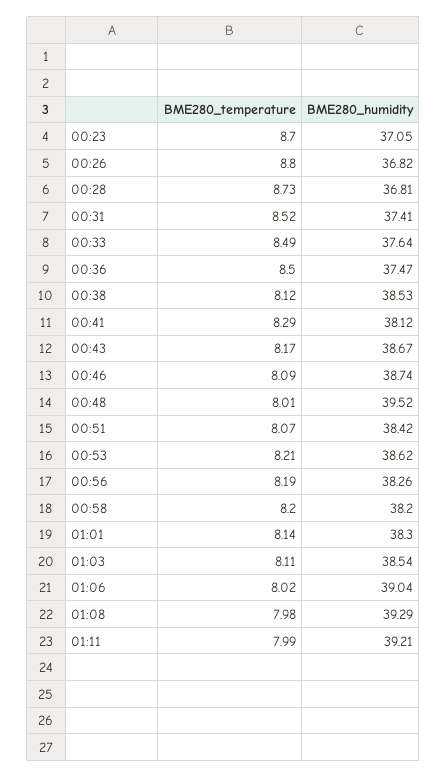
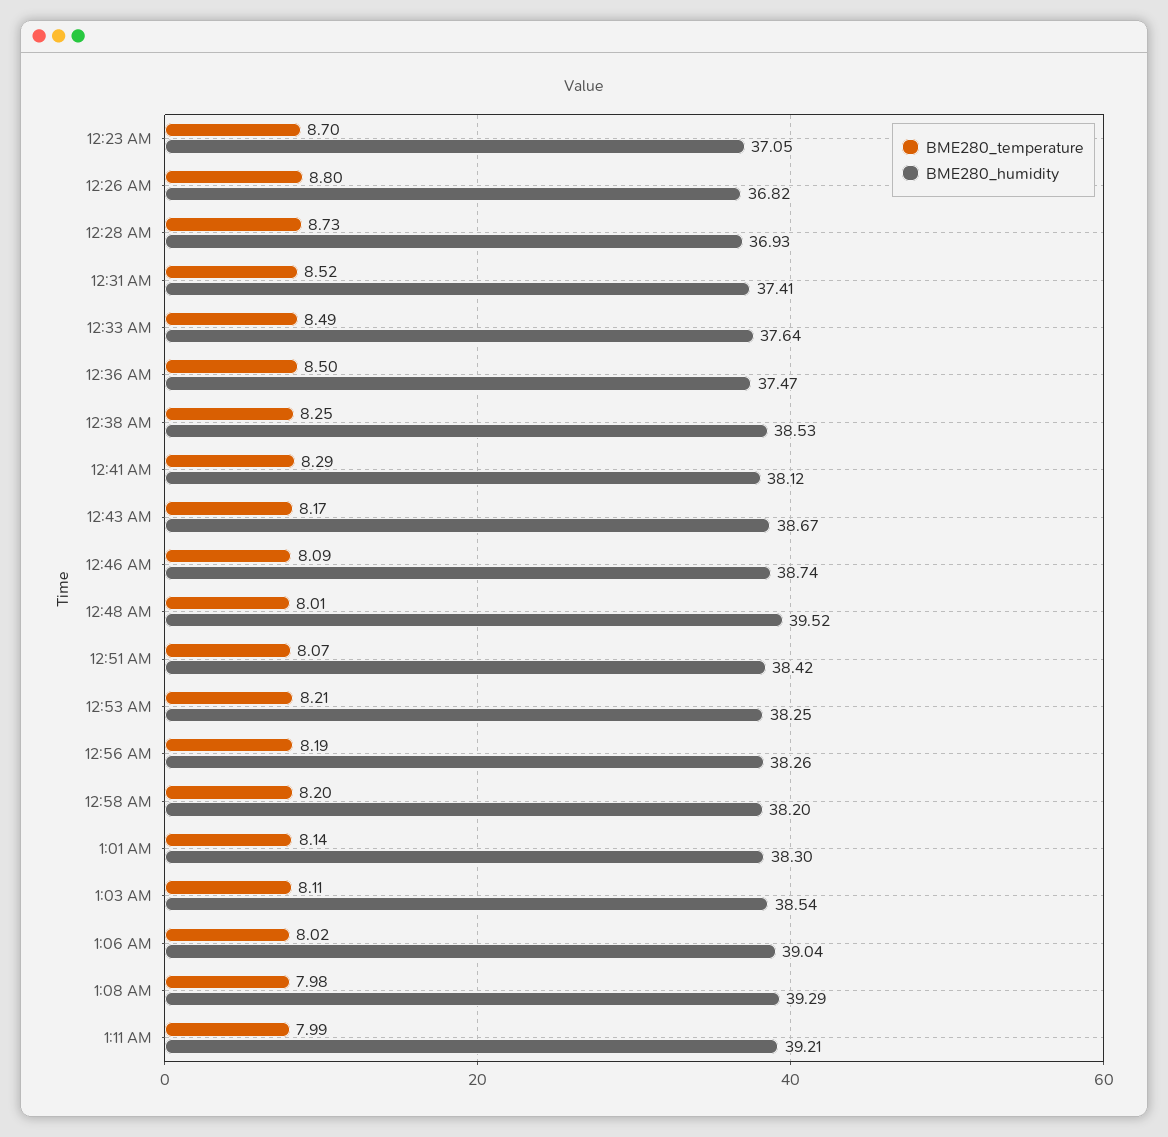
BME280_humidity, 00:28: 36.81 -> 36.93
BME280_temperature, 00:38: 8.12 -> 8.25
BME280_humidity, 00:53: 38.62 -> 38.25

